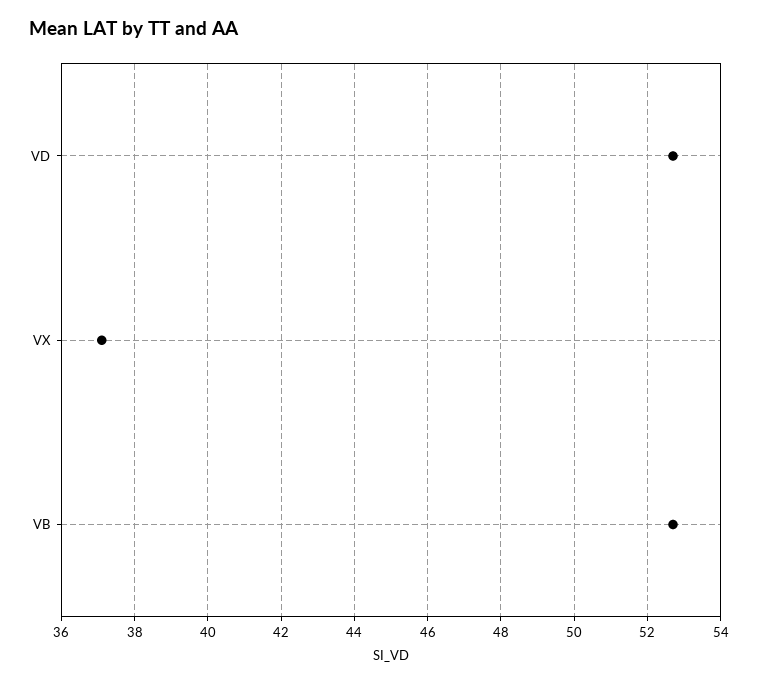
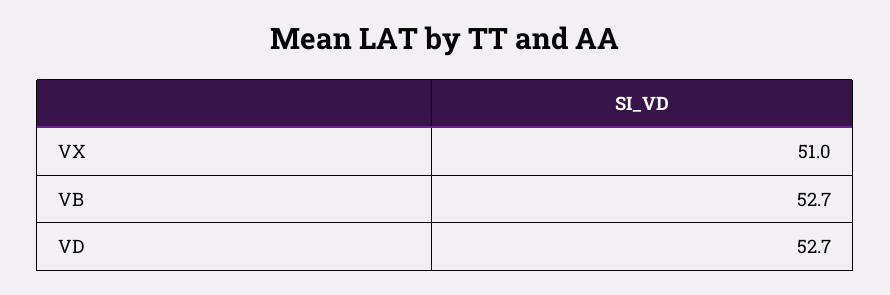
VX: 37 -> 51

